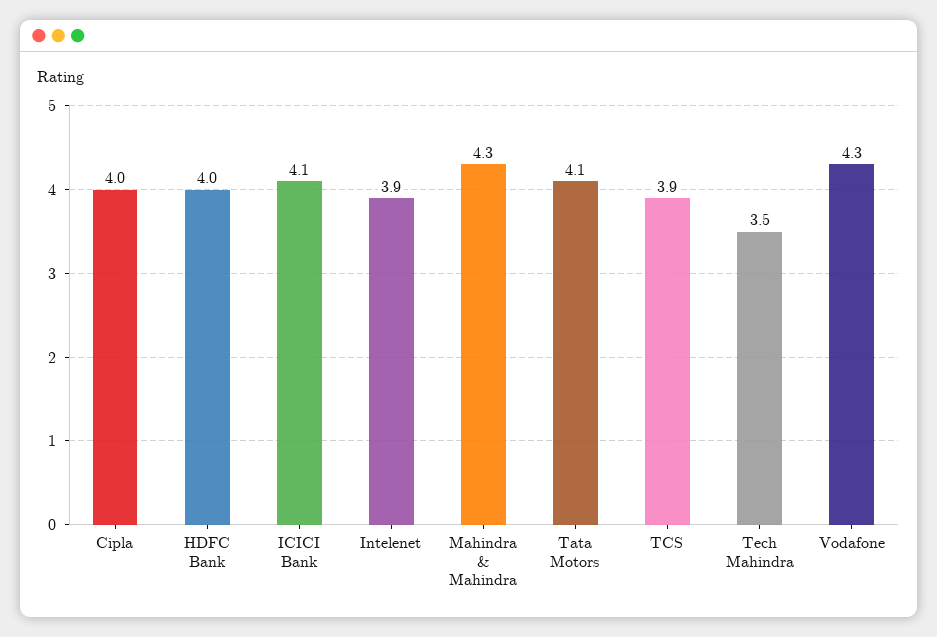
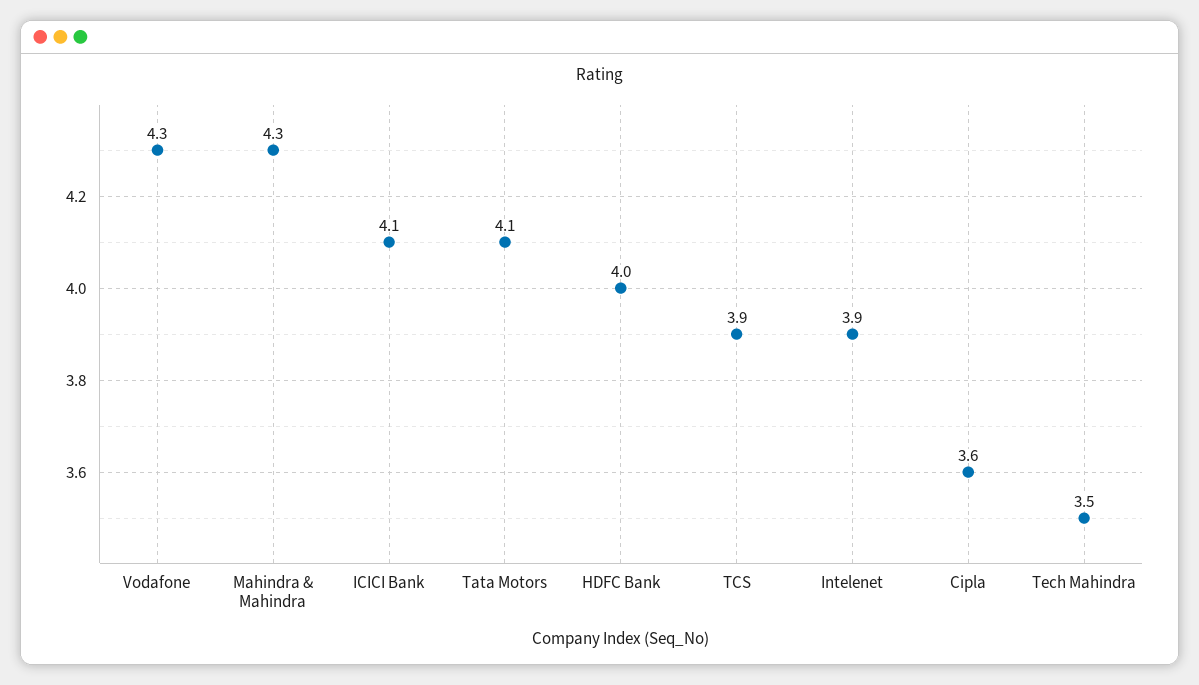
Cipla: 4 -> 3.6

